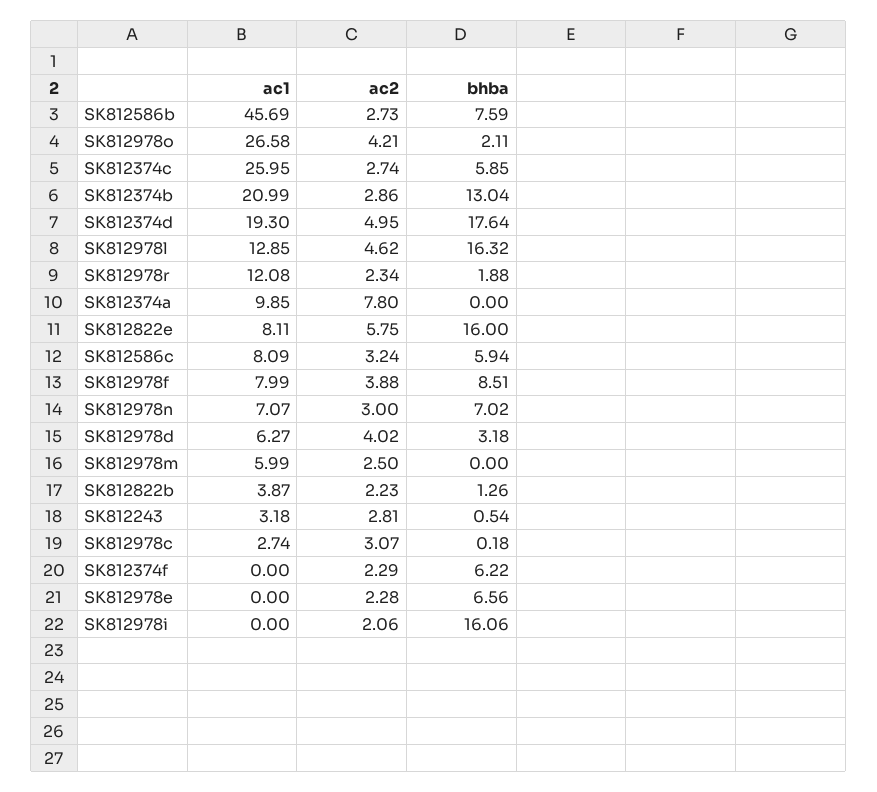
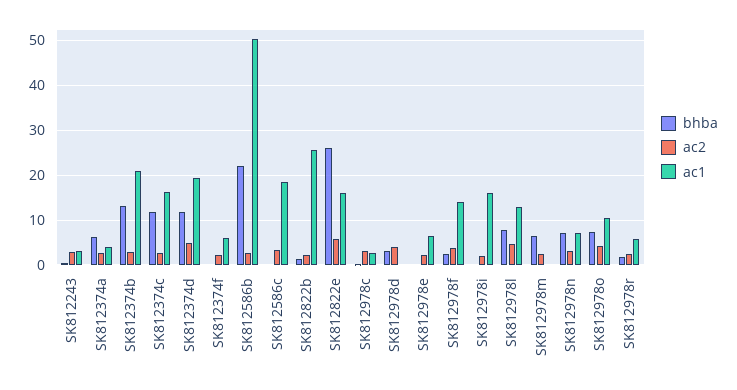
ac1, SK812586b: 45.69 -> 50
bhba, SK812586b: 7.59 -> 22
ac1, SK812978o: 26.58 -> 10
bhba, SK812978o: 2.11 -> 8
ac1, SK812374c: 25.95 -> 16
bhba, SK812374c: 5.85 -> 12
bhba, SK812374d: 17.64 -> 12
bhba, SK812978l: 16.32 -> 8
ac1, SK812978r: 12.08 -> 6
ac1, SK812374a: 9.85 -> 4
ac2, SK812374a: 7.8 -> 2
bhba, SK812374a: 0 -> 6
ac1, SK812822e: 8.11 -> 16
bhba, SK812822e: 16 -> 26
ac1, SK812586c: 8.09 -> 18
bhba, SK812586c: 5.94 -> 0
ac1, SK812978f: 7.99 -> 14
bhba, SK812978f: 8.51 -> 2
ac1, SK812978d: 6.27 -> 0
ac1, SK812978m: 5.99 -> 0
bhba, SK812978m: 0 -> 6
ac1, SK812822b: 3.87 -> 26
ac1, SK812374f: 0 -> 6
bhba, SK812374f: 6.22 -> 0
ac1, SK812978e: 0 -> 6
bhba, SK812978e: 6.56 -> 0
ac1, SK812978i: 0 -> 16
bhba, SK812978i: 16.06 -> 0

